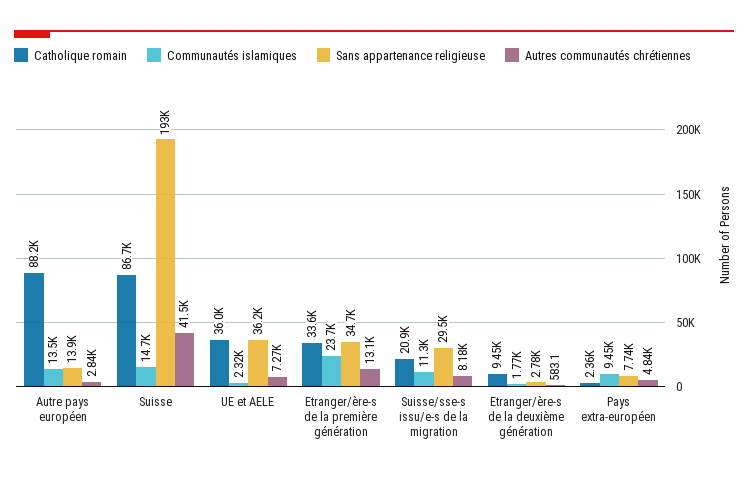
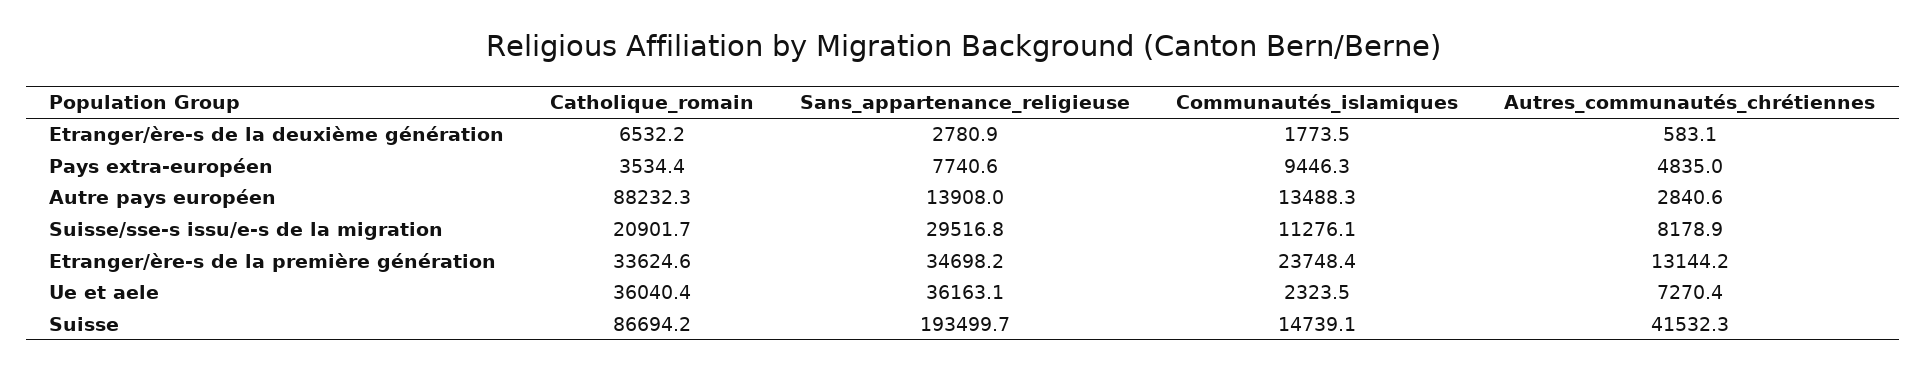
Catholique romain, Etranger/ère-s de la deuxième génération: 9450 -> 6532.2
Catholique romain, Pays extra-européen: 2360 -> 3534.4

